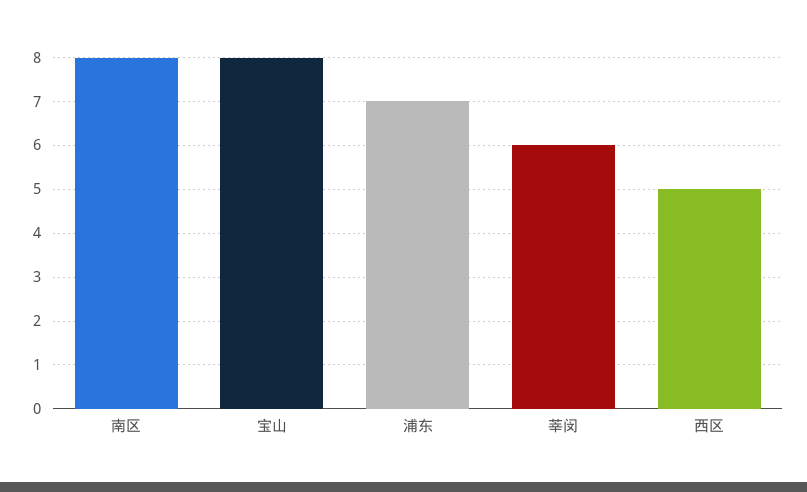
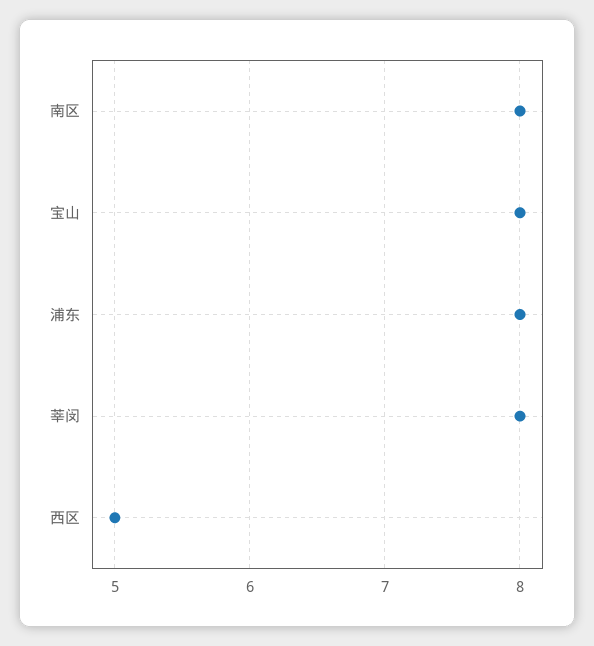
浦东: 7 -> 8
莘闵: 6 -> 8

